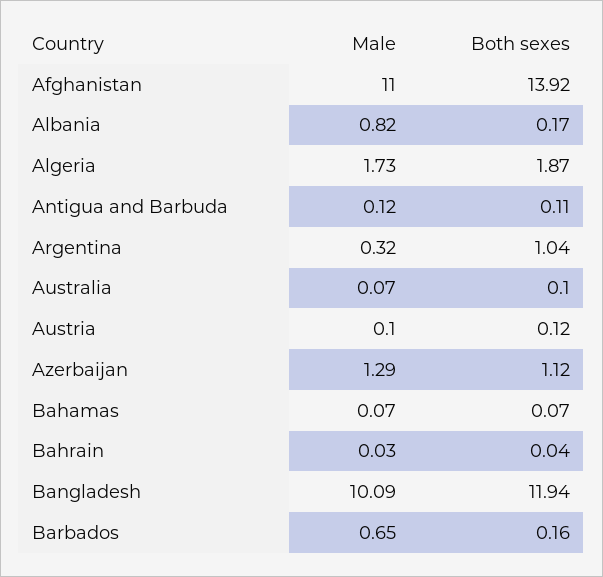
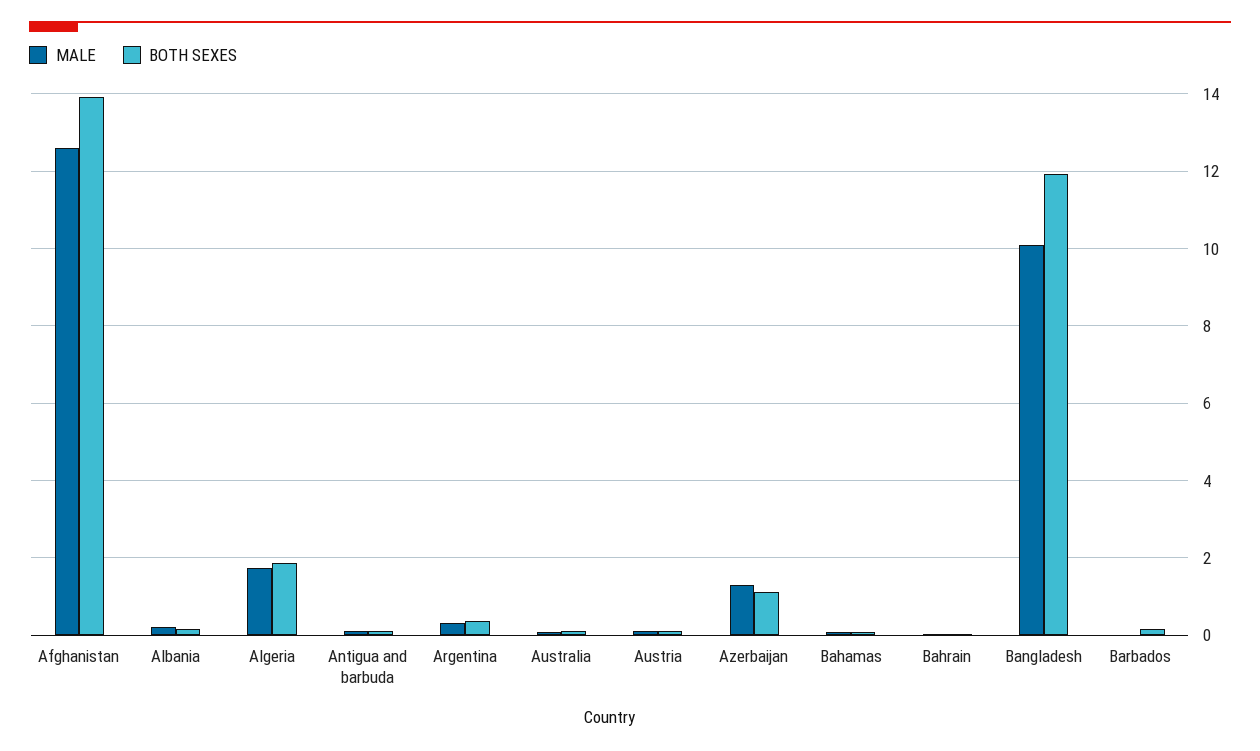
Male, Afghanistan: 11 -> 12.6
Male, Albania: 0.82 -> 0.2
Both sexes, Argentina: 1.04 -> 0.4
Male, Barbados: 0.65 -> 0

